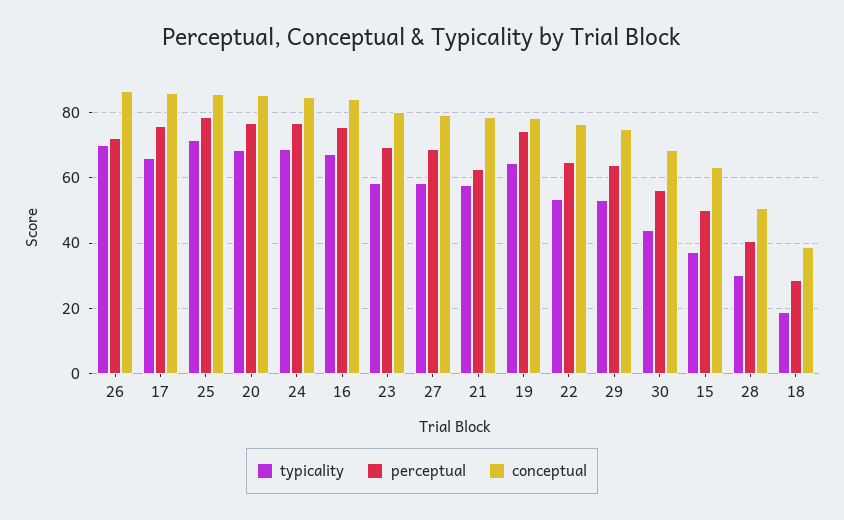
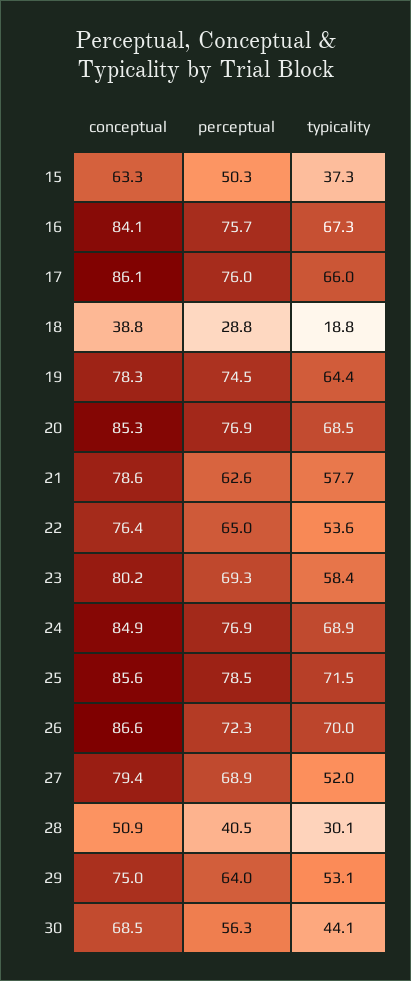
typicality, 27: 58 -> 52

